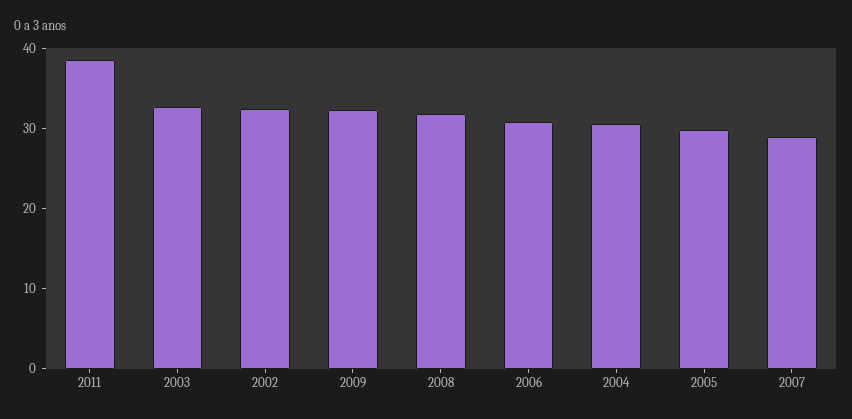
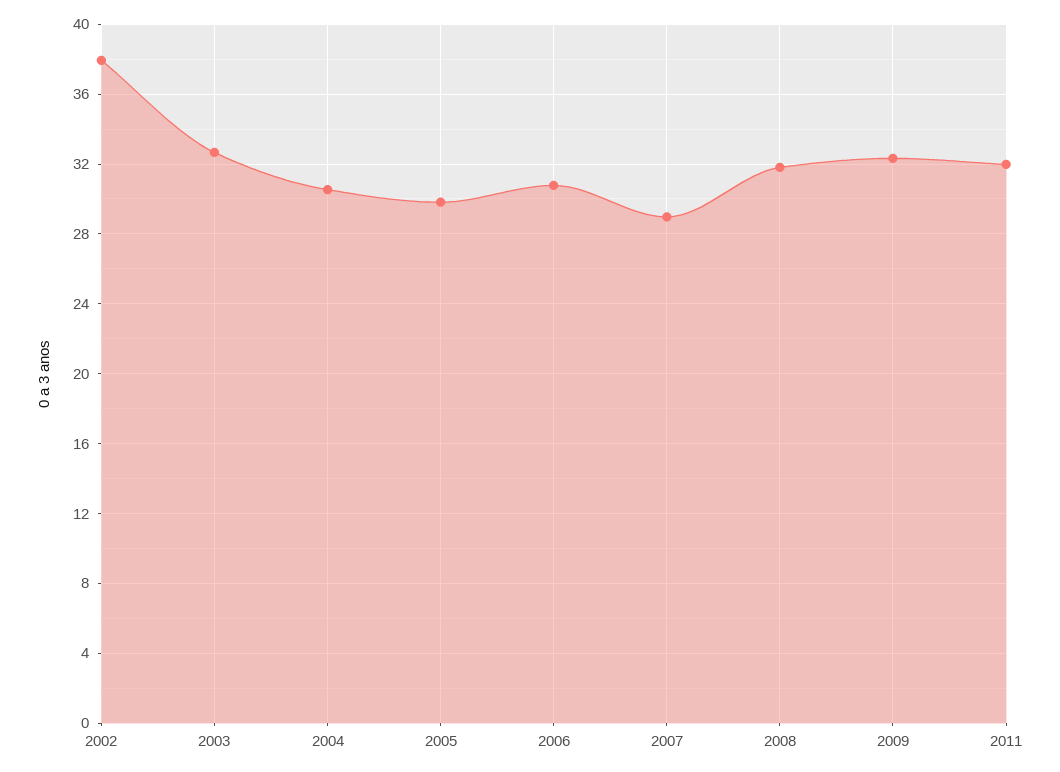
2011: 38 -> 32
2002: 32 -> 38

